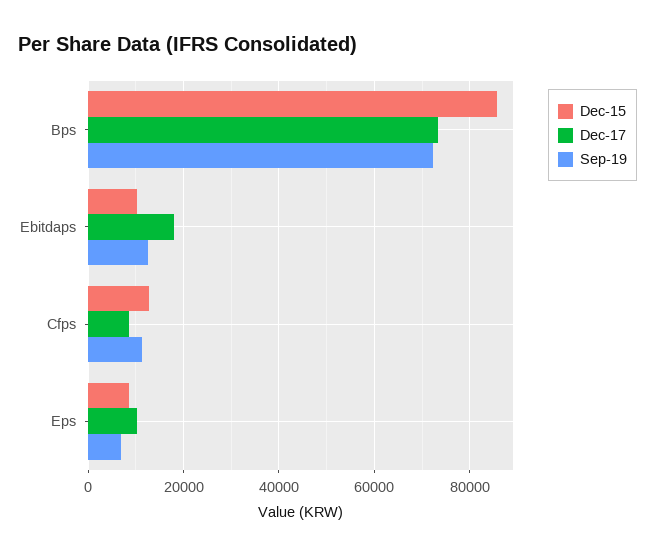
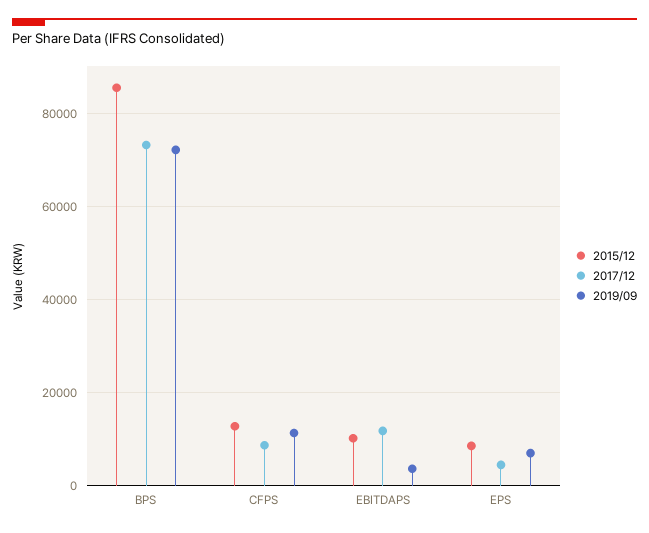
Dec-17, Ebitdaps: 18000 -> 12000
Sep-19, Ebitdaps: 12000 -> 4000
Dec-17, Eps: 10000 -> 4000

